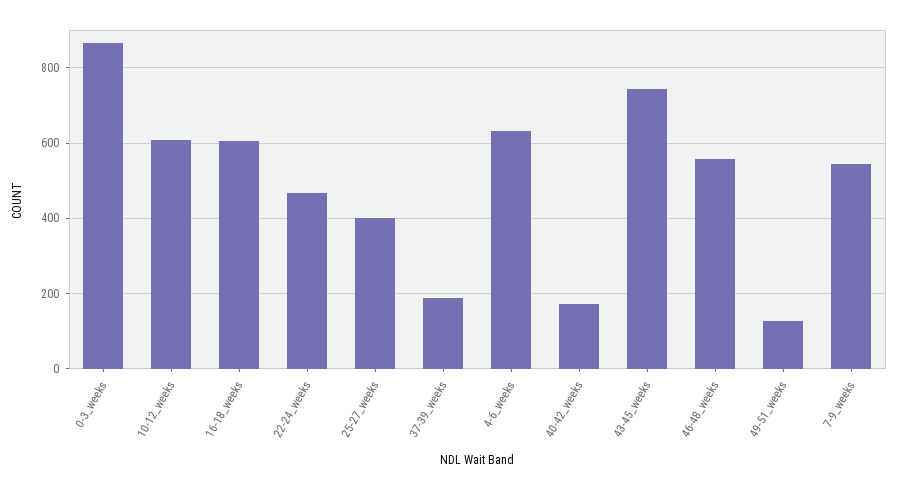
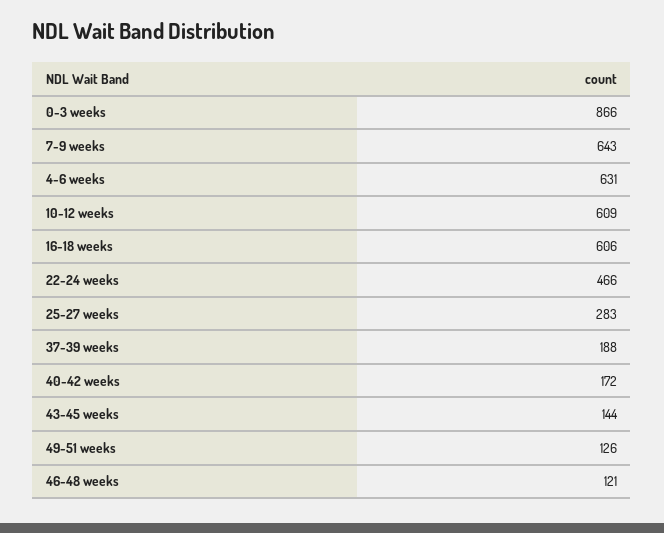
25-27_weeks: 400 -> 283
43-45_weeks: 740 -> 144
46-48_weeks: 560 -> 121
7-9_weeks: 540 -> 643

